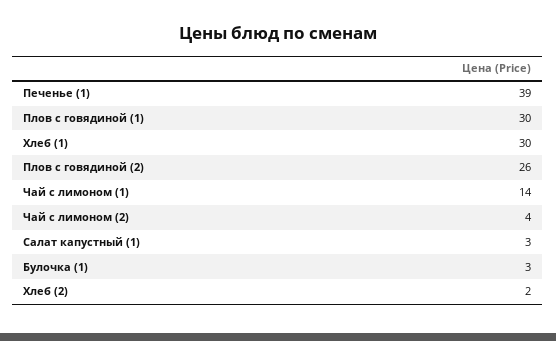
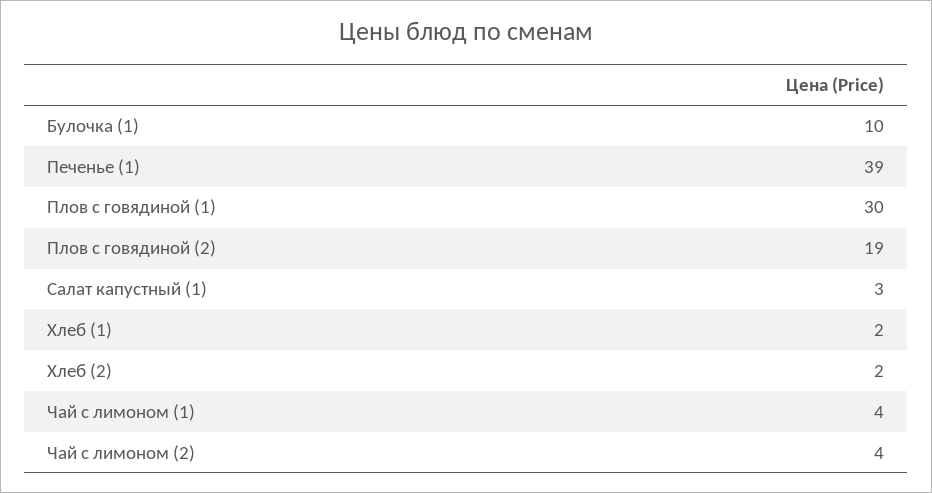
Хлеб (1): 30 -> 2
Плов с говядиной (2): 26 -> 19
Чай с лимоном (1): 14 -> 4
Булочка (1): 3 -> 10

